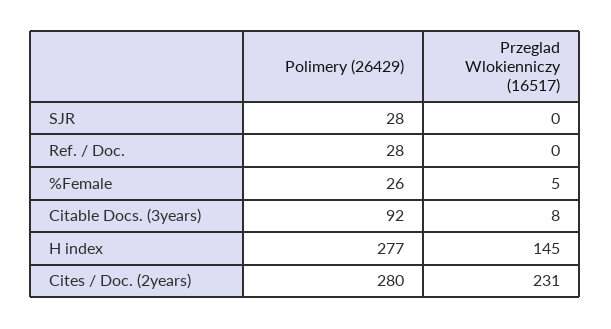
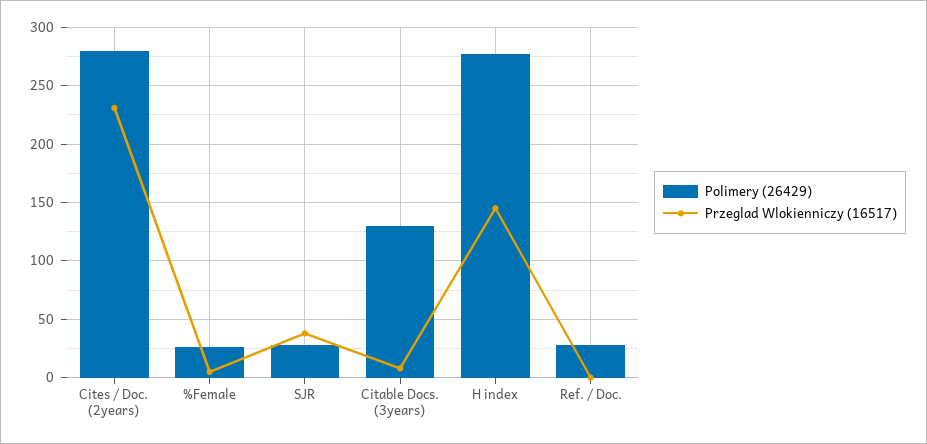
Przeglad Wlokienniczy (16517), SJR: 0 -> 40
Polimery (26429), Citable Docs. (3years): 92 -> 130

